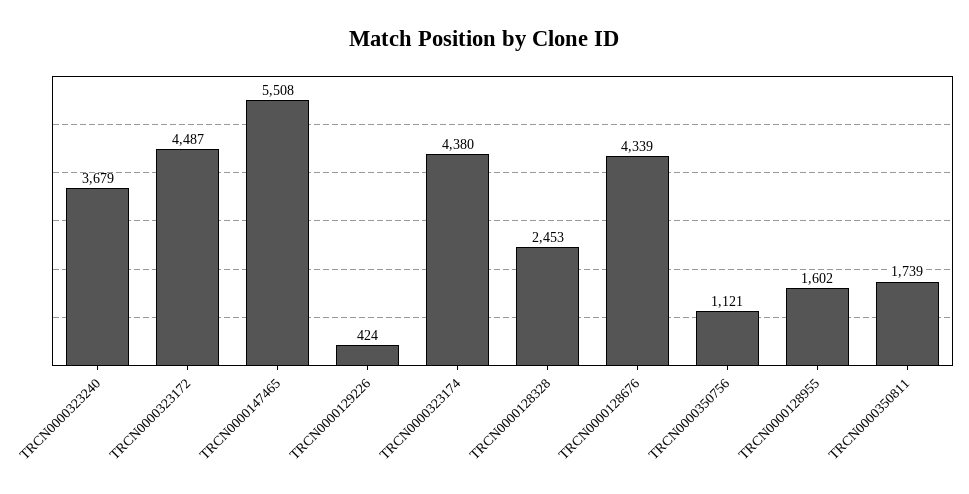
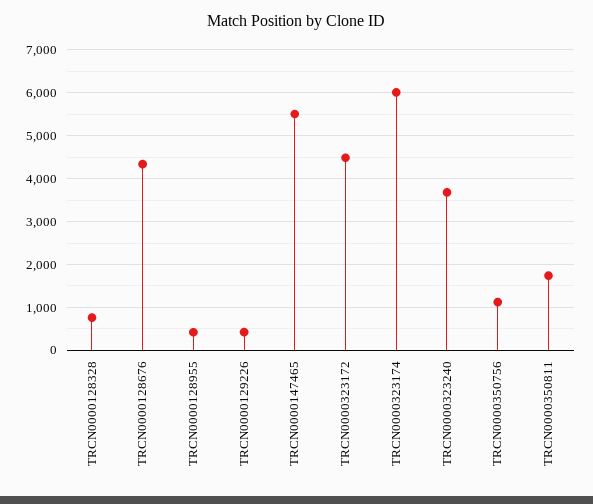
TRCN0000323174: 4380 -> 6000
TRCN0000128328: 2453 -> 800
TRCN0000128955: 1602 -> 400

